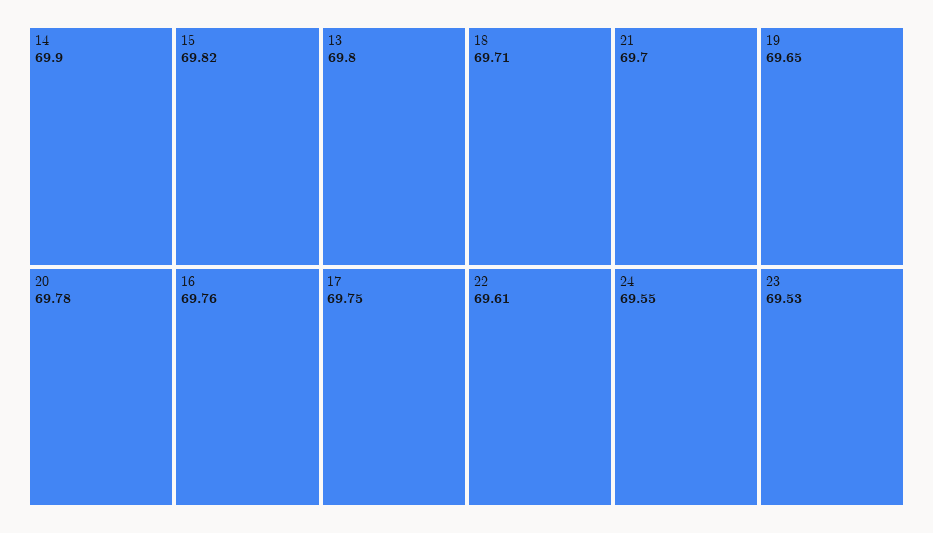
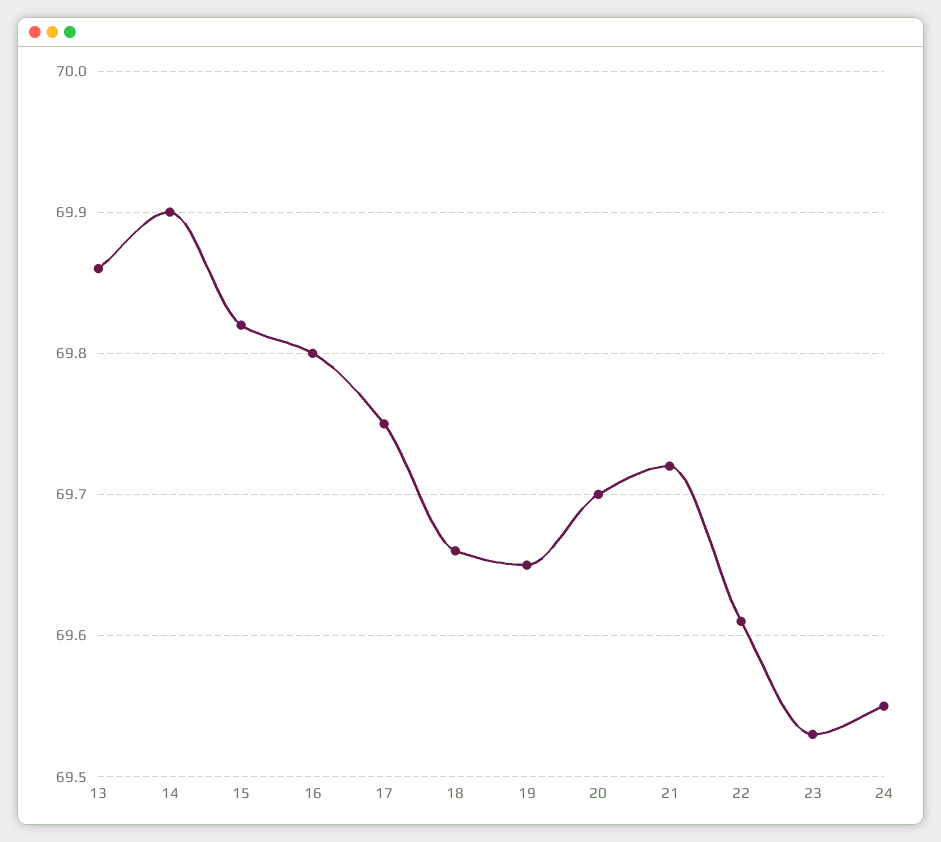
13: 69.8 -> 69.86
20: 69.78 -> 69.7
16: 69.76 -> 69.8
18: 69.71 -> 69.66
21: 69.7 -> 69.72

